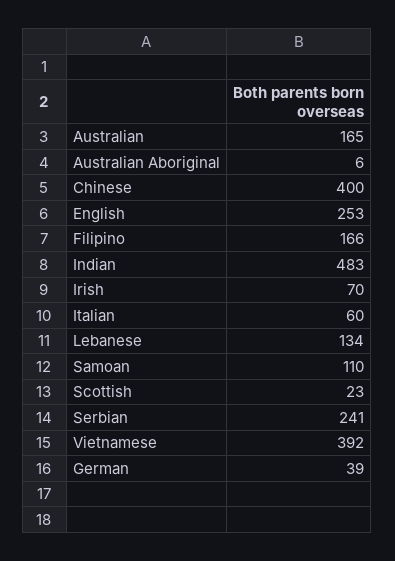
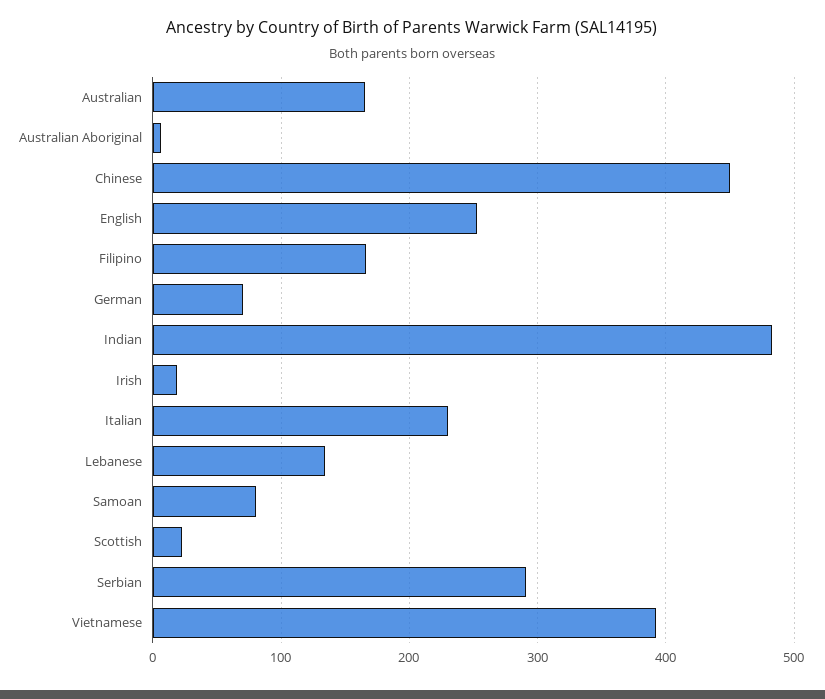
Chinese: 400 -> 450
Irish: 70 -> 20
Italian: 60 -> 230
Samoan: 110 -> 80
Serbian: 241 -> 290
German: 39 -> 70

